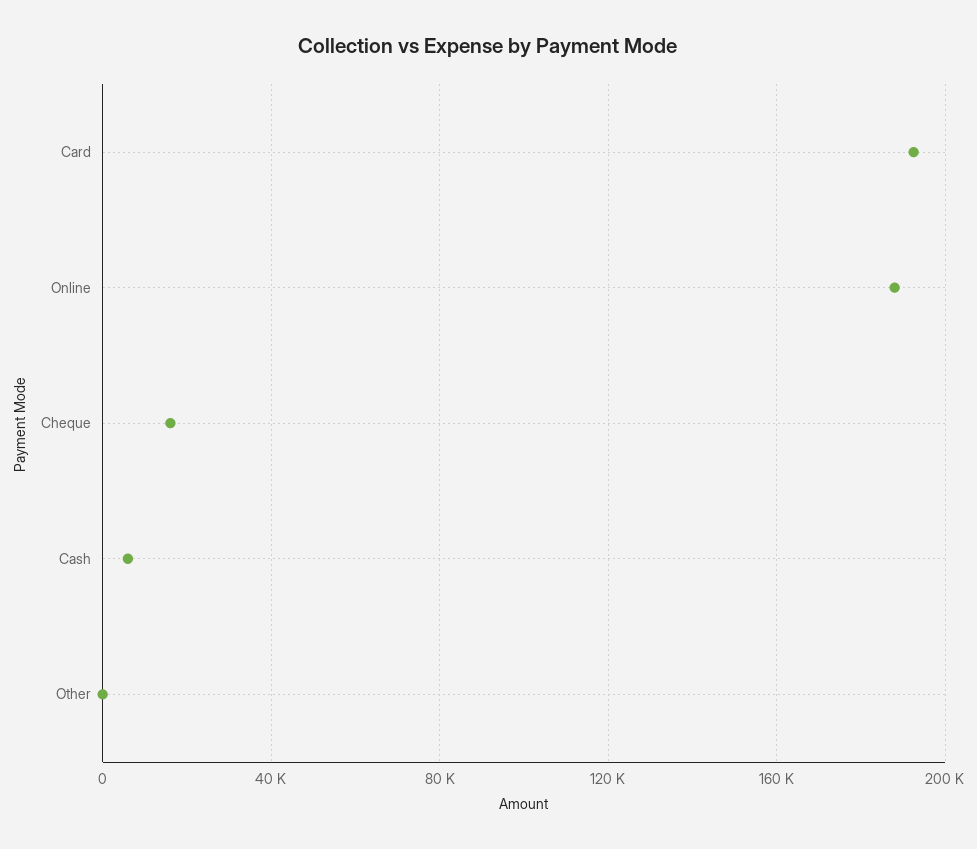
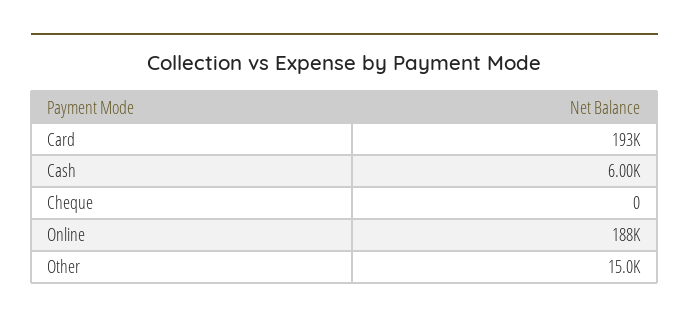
Cheque: 15000 -> 0
Other: 0 -> 15000

